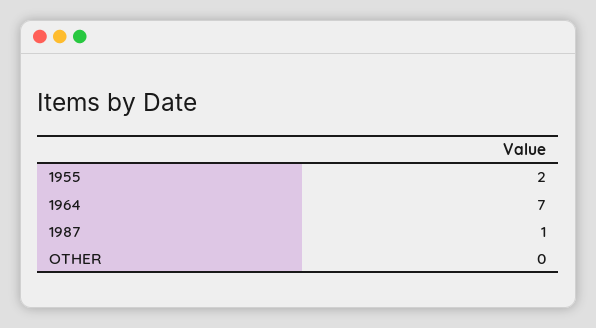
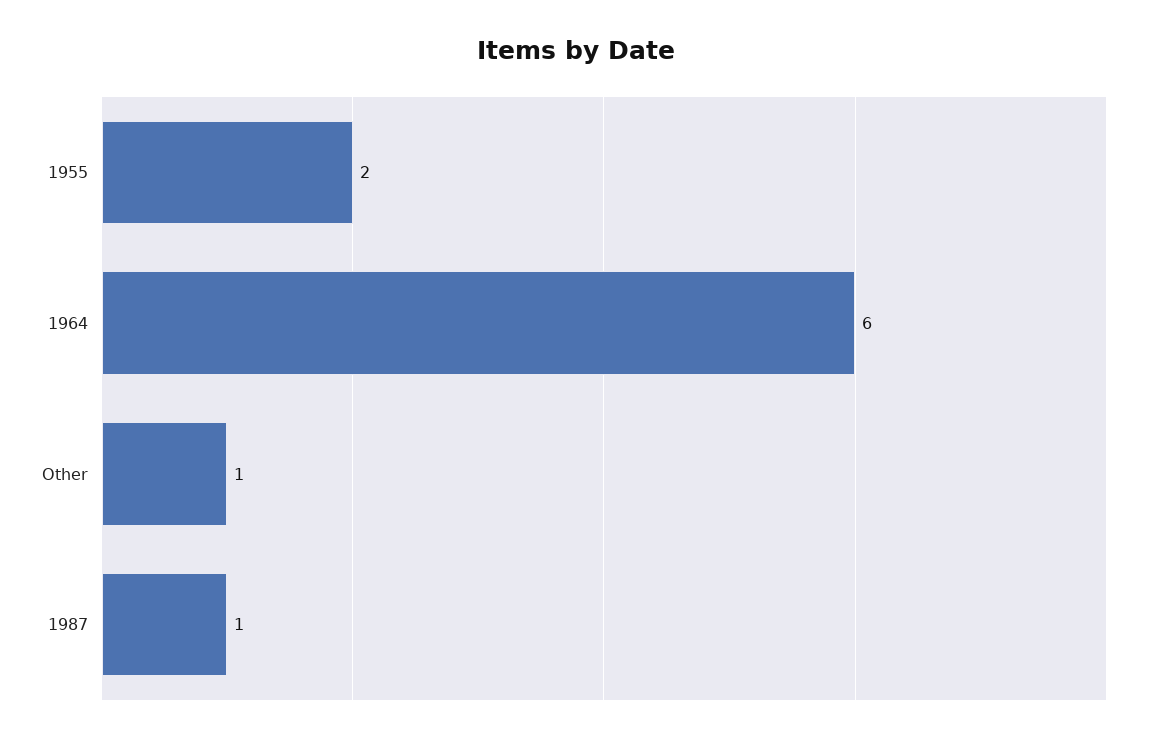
1964: 7 -> 6
OTHER: 0 -> 1

